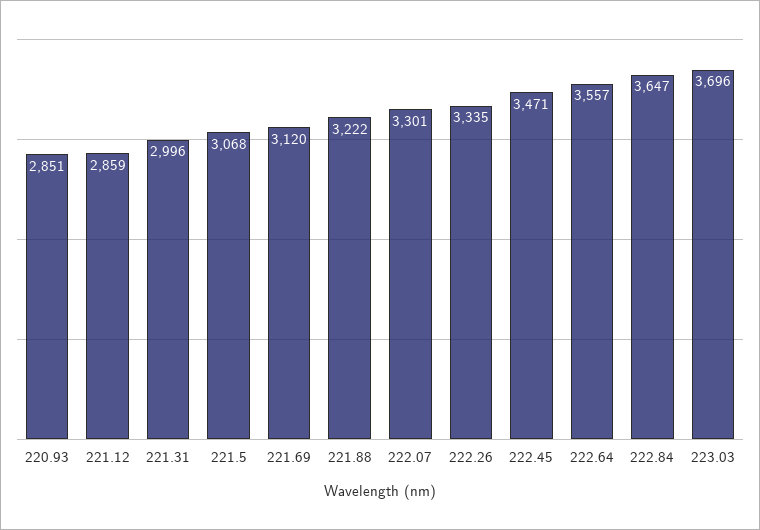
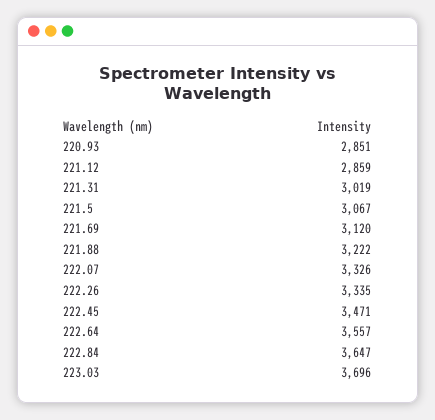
221.31: 2996 -> 3019
221.5: 3068 -> 3067
222.07: 3301 -> 3326

